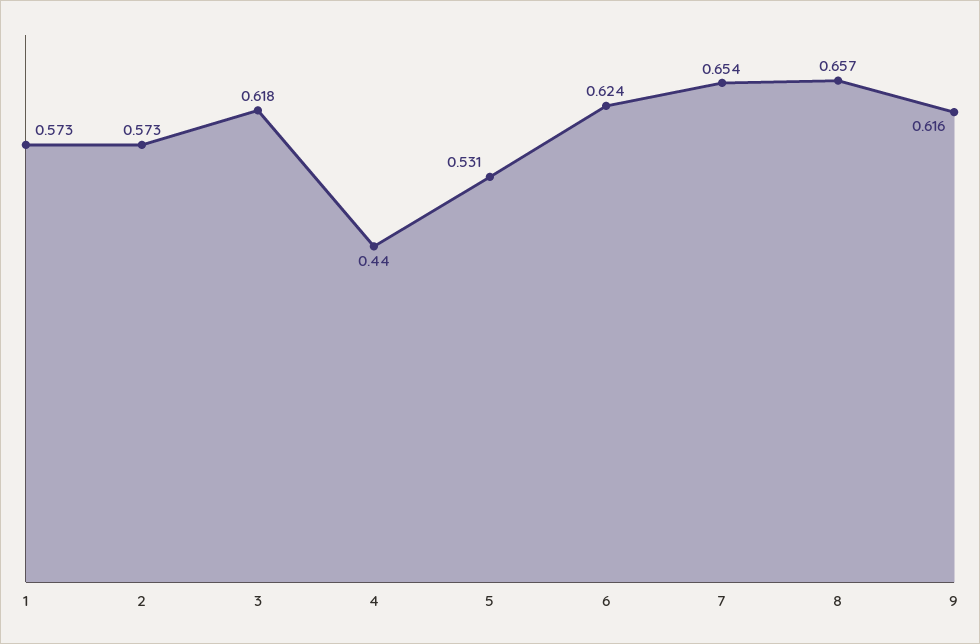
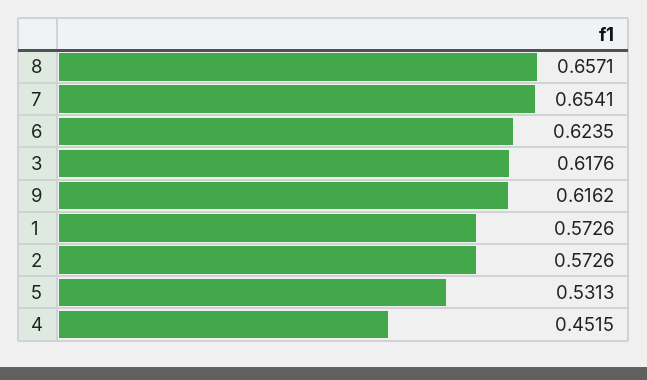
4: 0.44 -> 0.4515

